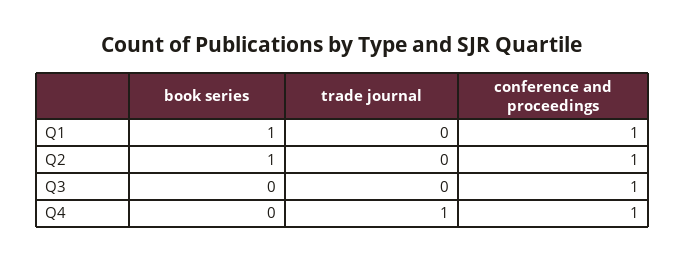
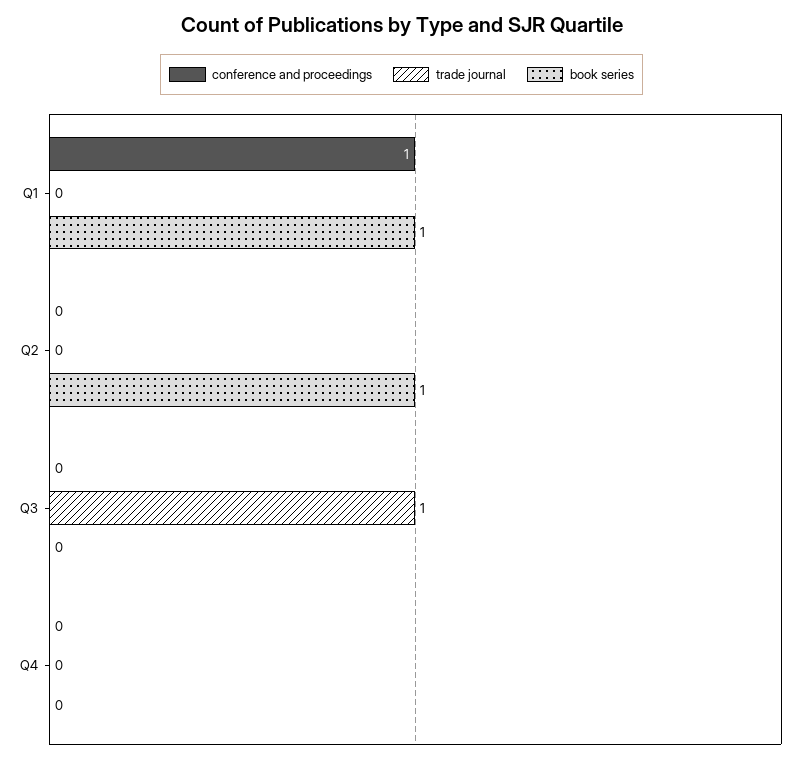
conference and proceedings, Q2: 1 -> 0
trade journal, Q3: 0 -> 1
conference and proceedings, Q3: 1 -> 0
trade journal, Q4: 1 -> 0
conference and proceedings, Q4: 1 -> 0

